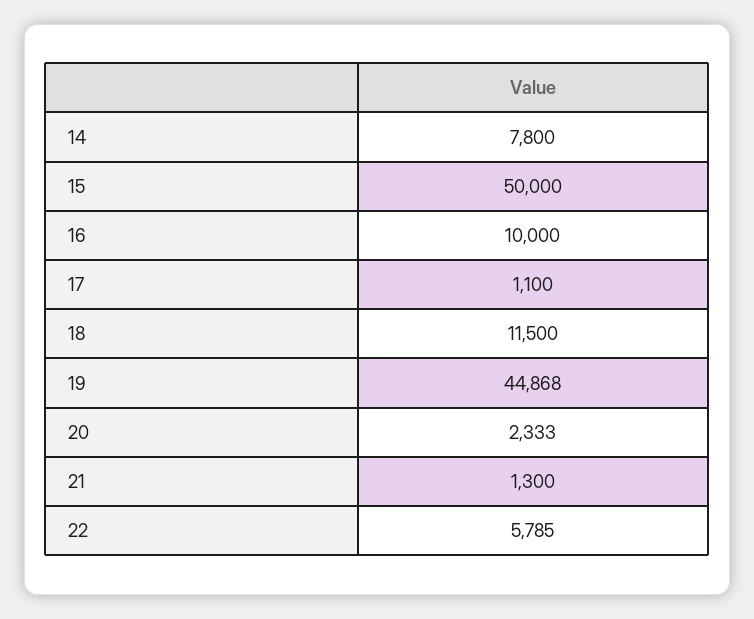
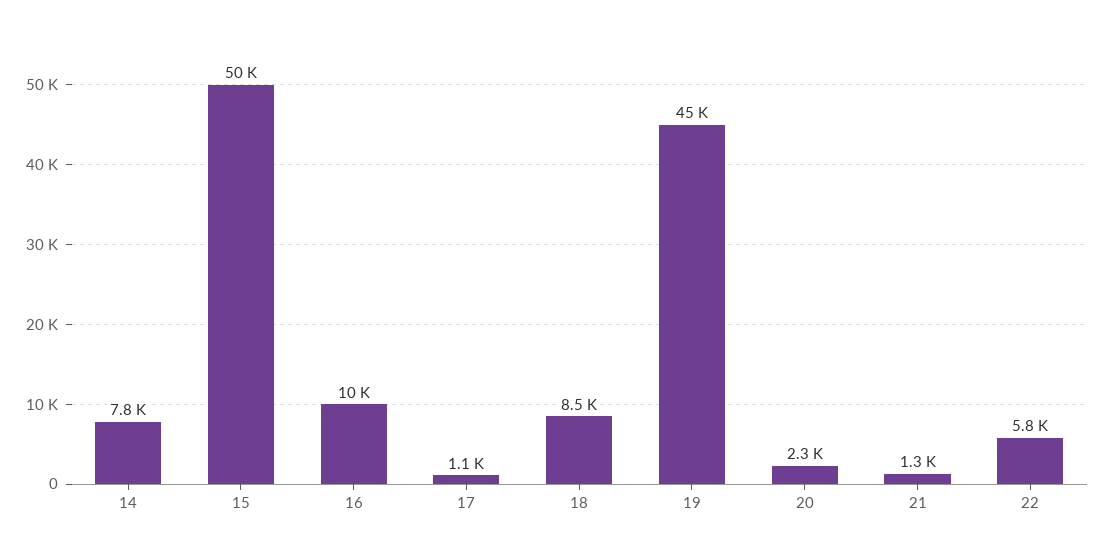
18: 11500 -> 8500

